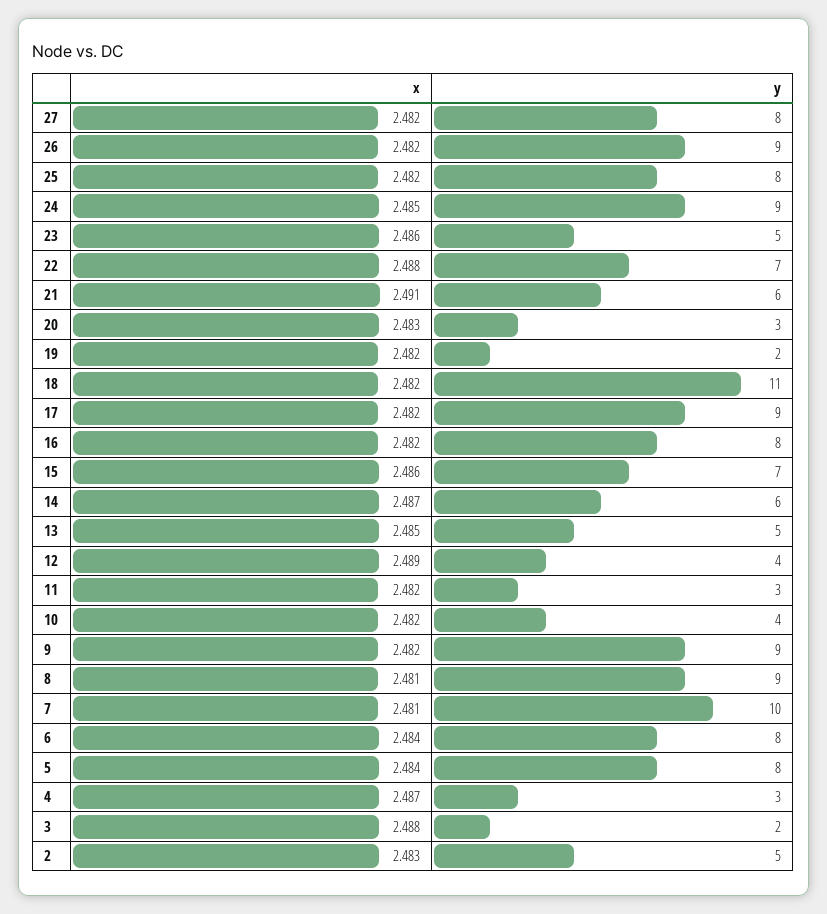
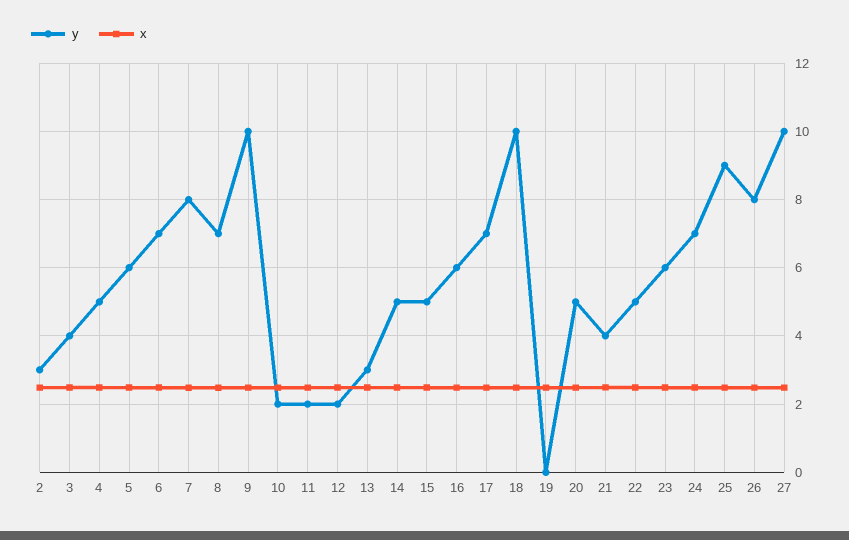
y, 27: 8 -> 10
y, 26: 9 -> 8
y, 25: 8 -> 9
y, 24: 9 -> 7
y, 23: 5 -> 6
y, 22: 7 -> 5
y, 21: 6 -> 4
y, 20: 3 -> 5
y, 19: 2 -> 0
y, 18: 11 -> 10
y, 17: 9 -> 7
y, 16: 8 -> 6
y, 15: 7 -> 5
y, 14: 6 -> 5
y, 13: 5 -> 3
y, 12: 4 -> 2
y, 11: 3 -> 2
y, 10: 4 -> 2
y, 9: 9 -> 10
y, 8: 9 -> 7
y, 7: 10 -> 8
y, 6: 8 -> 7
y, 5: 8 -> 6
y, 4: 3 -> 5
y, 3: 2 -> 4
y, 2: 5 -> 3

